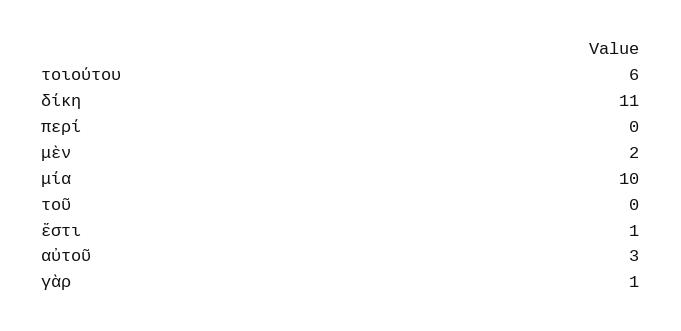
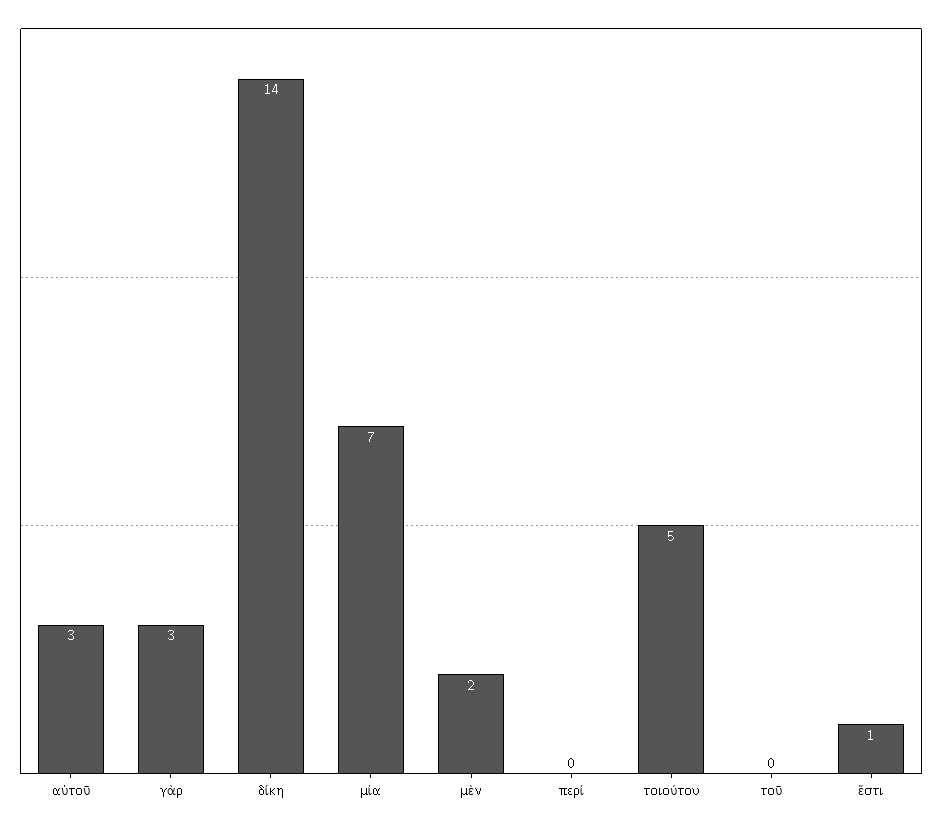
τοιούτου: 6 -> 5
δίκη: 11 -> 14
μία: 10 -> 7
γὰρ: 1 -> 3

